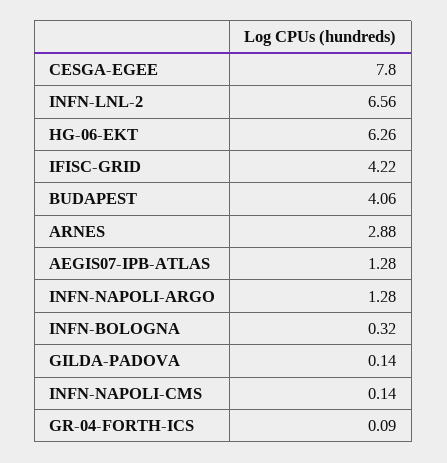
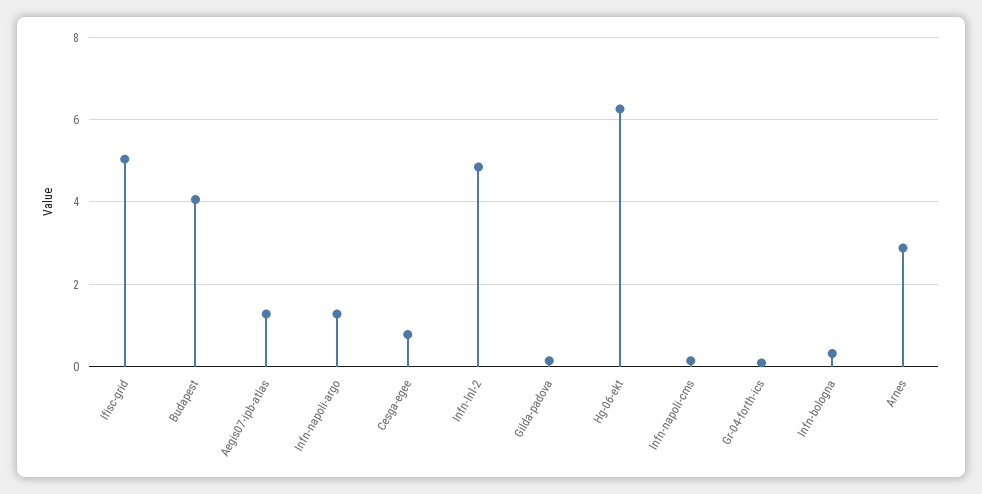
CESGA-EGEE: 7.8 -> 0.8
INFN-LNL-2: 6.56 -> 4.8
IFISC-GRID: 4.22 -> 5

